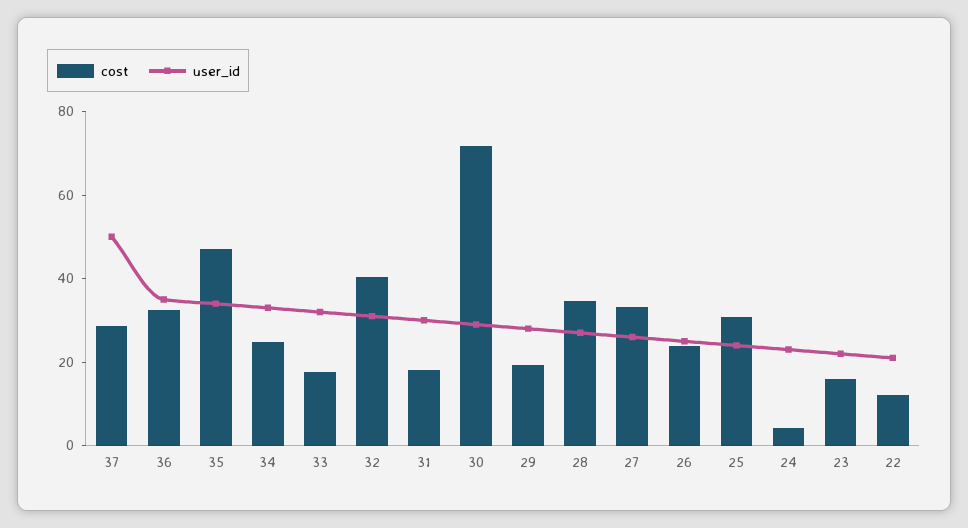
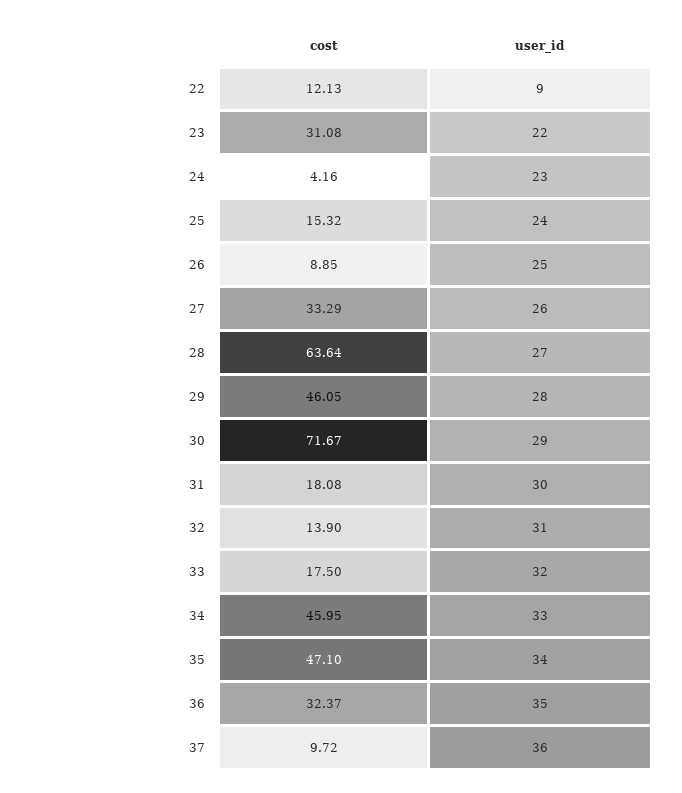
cost, 37: 30 -> 9.72
user_id, 37: 50 -> 36
cost, 34: 25 -> 45.95
cost, 32: 40 -> 13.9
cost, 29: 20 -> 46.05
cost, 28: 35 -> 63.64
cost, 26: 25 -> 8.85
cost, 25: 30 -> 15.32
cost, 23: 15 -> 31.08
user_id, 22: 20 -> 9

